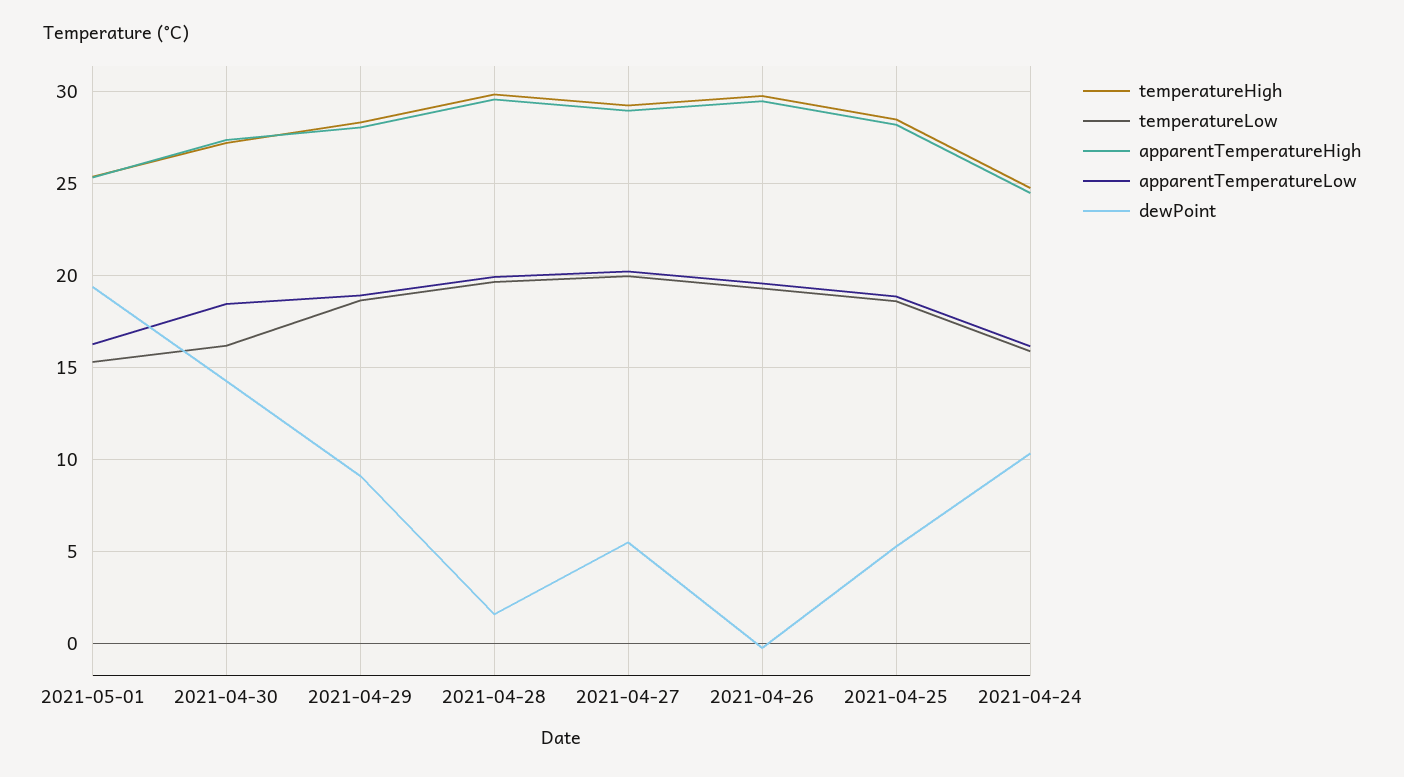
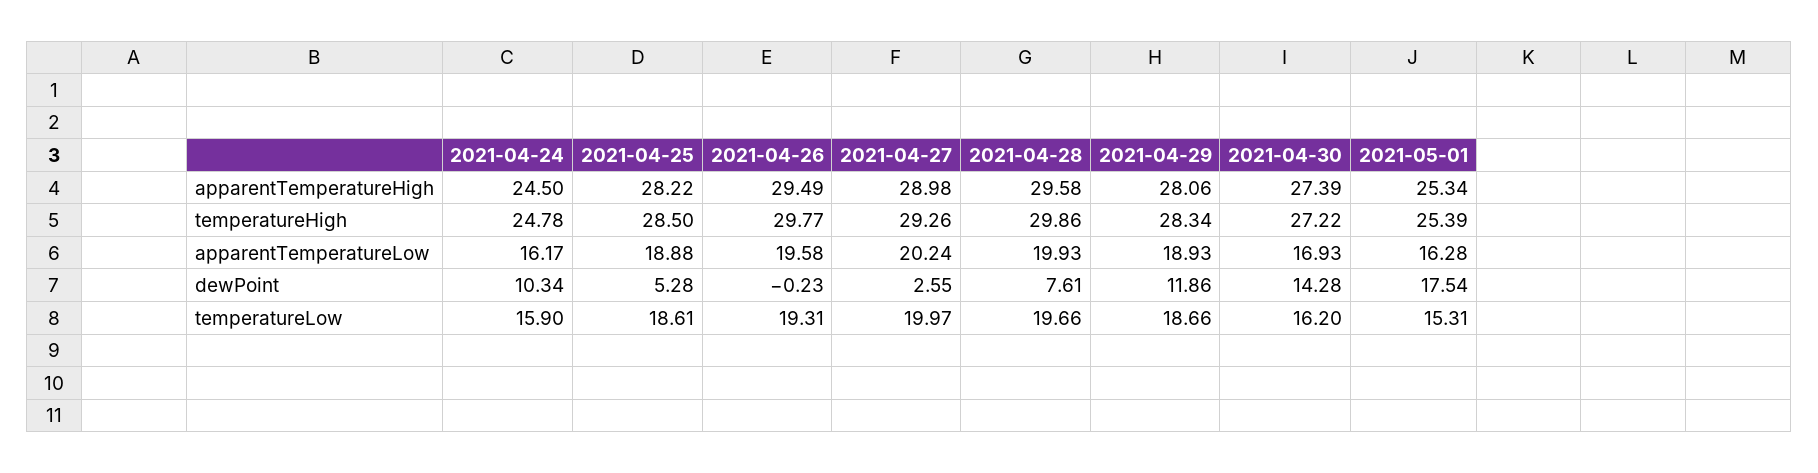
dewPoint, 2021-05-01: 19.5 -> 17.54
apparentTemperatureLow, 2021-04-30: 18.5 -> 16.93
dewPoint, 2021-04-29: 9 -> 11.86
dewPoint, 2021-04-28: 1.5 -> 7.61
dewPoint, 2021-04-27: 5.5 -> 2.55

